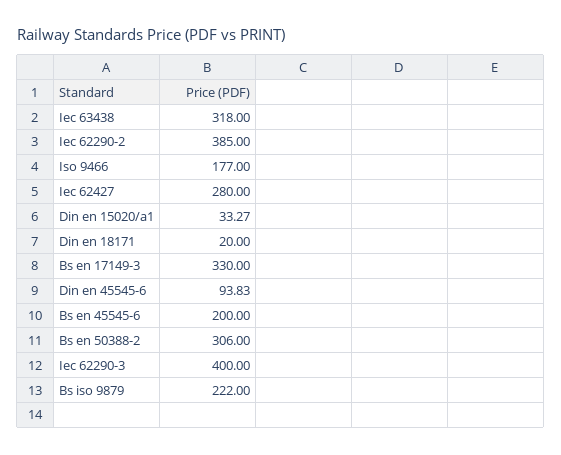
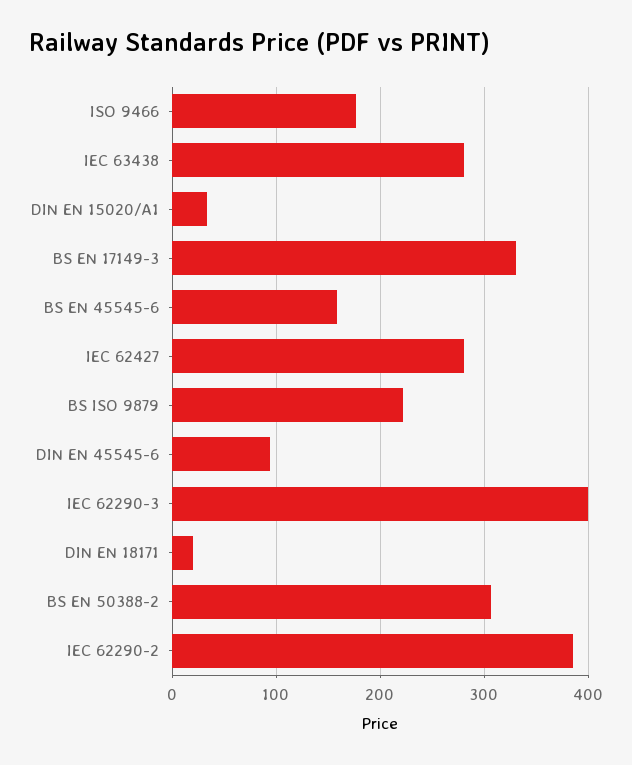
Iec 63438: 318 -> 280
Bs en 45545-6: 200 -> 160

